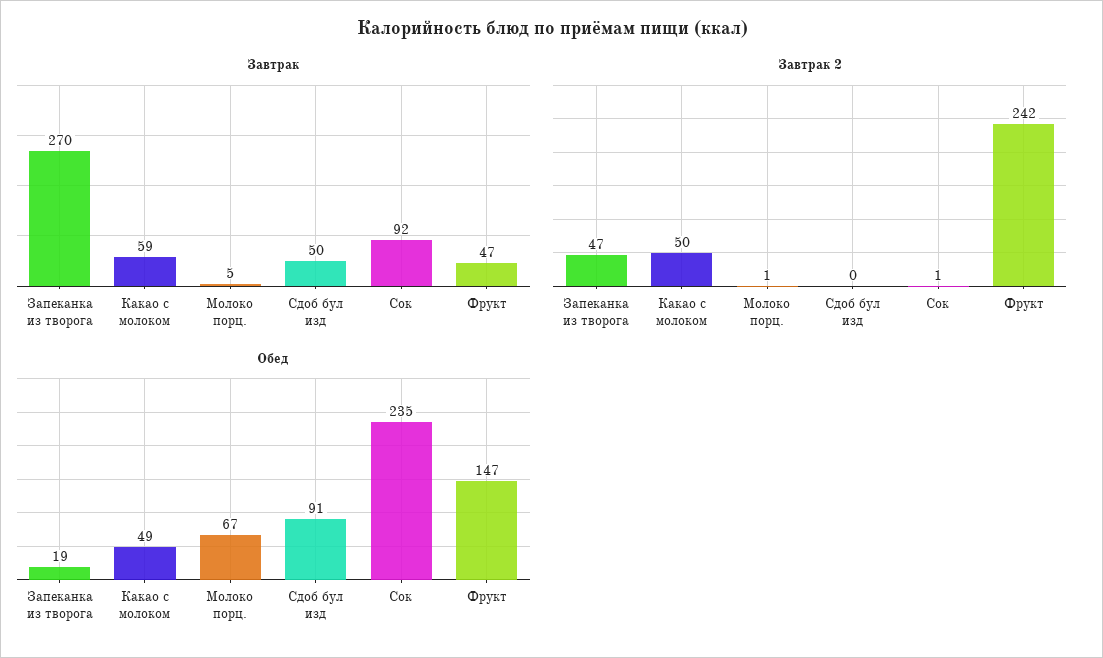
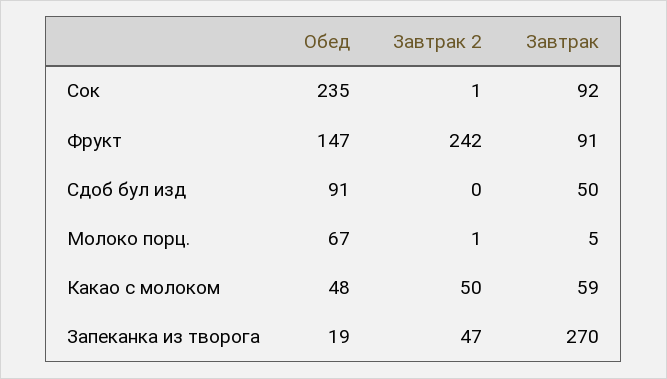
Завтрак, Фрукт: 47 -> 91
Обед, Какао с молоком: 49 -> 48

